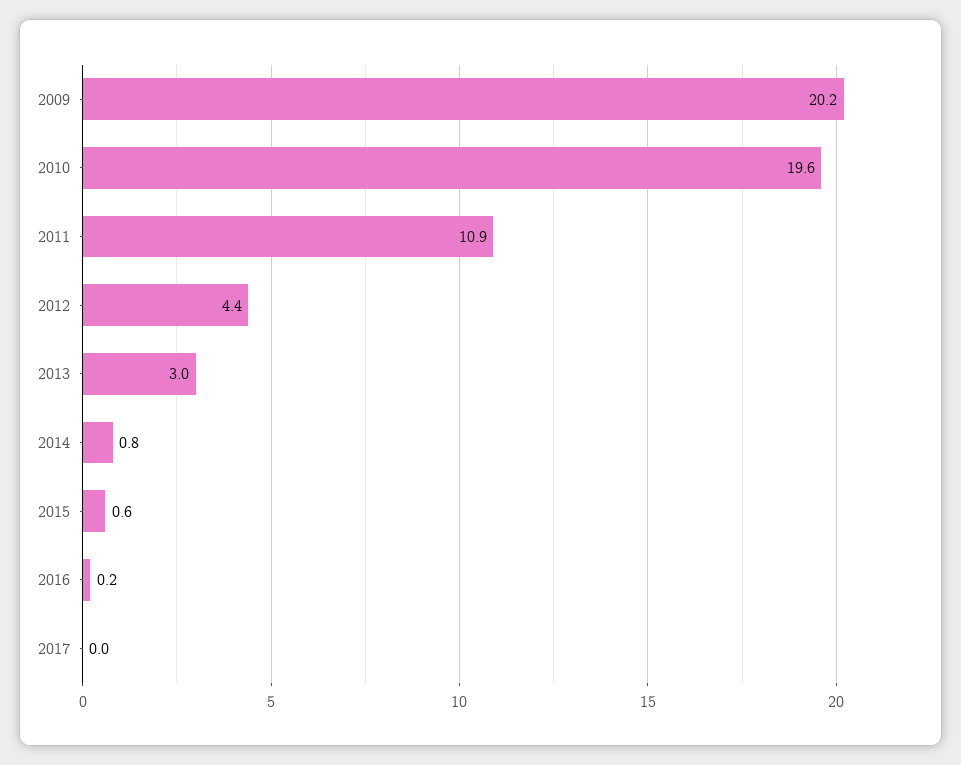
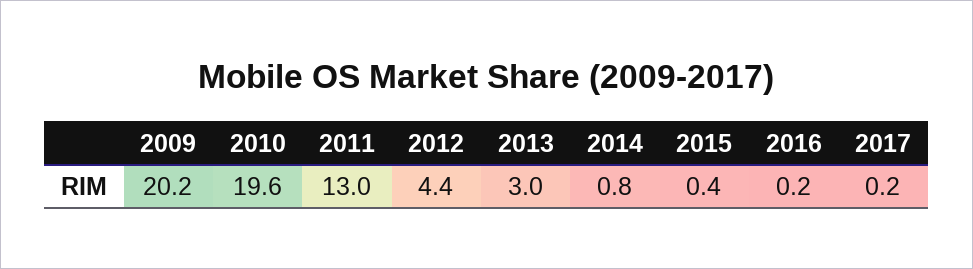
2011: 10.9 -> 13
2015: 0.6 -> 0.4
2017: 0 -> 0.2

